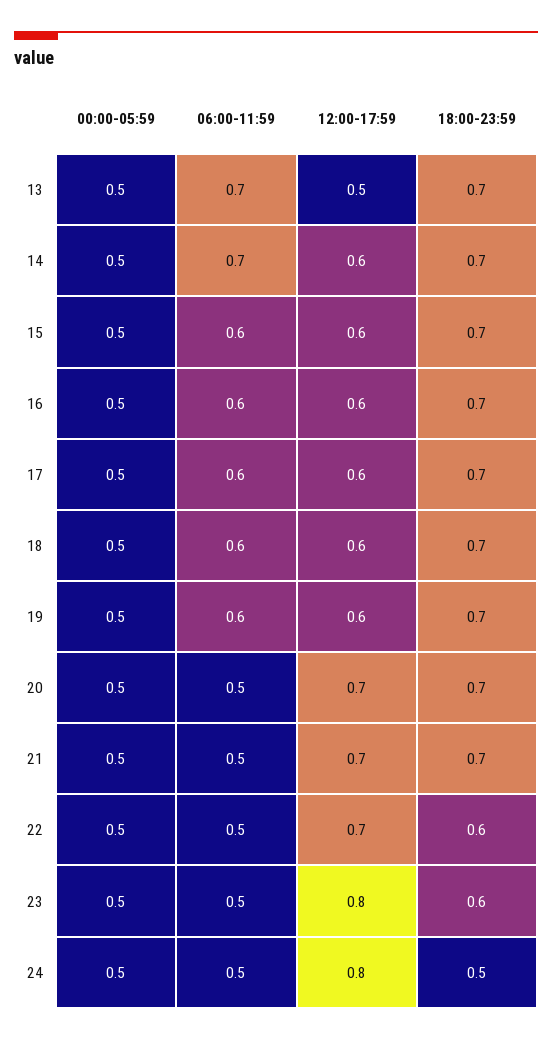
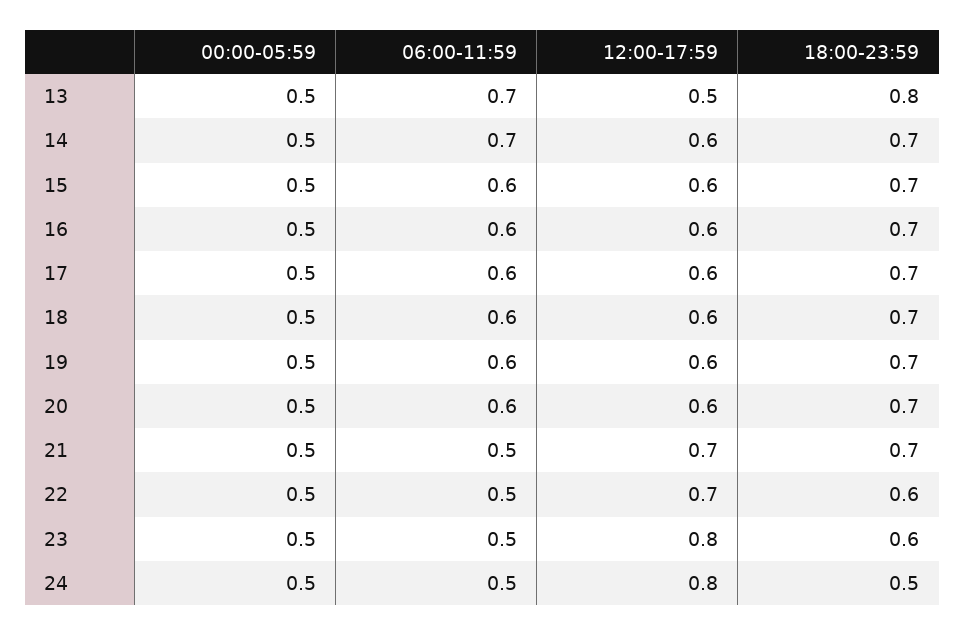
18:00-23:59, 13: 0.7 -> 0.8
06:00-11:59, 20: 0.5 -> 0.6
12:00-17:59, 20: 0.7 -> 0.6

